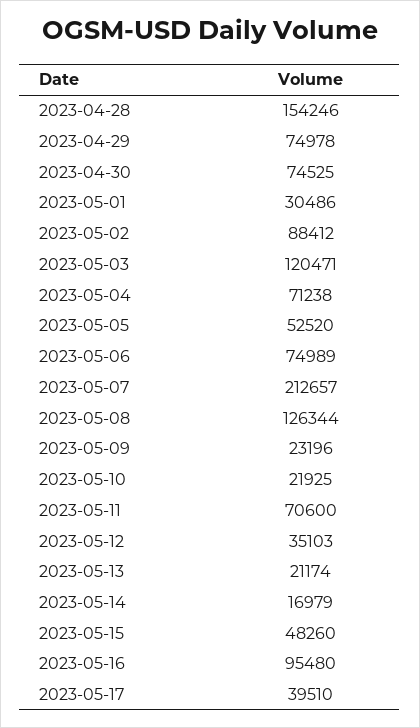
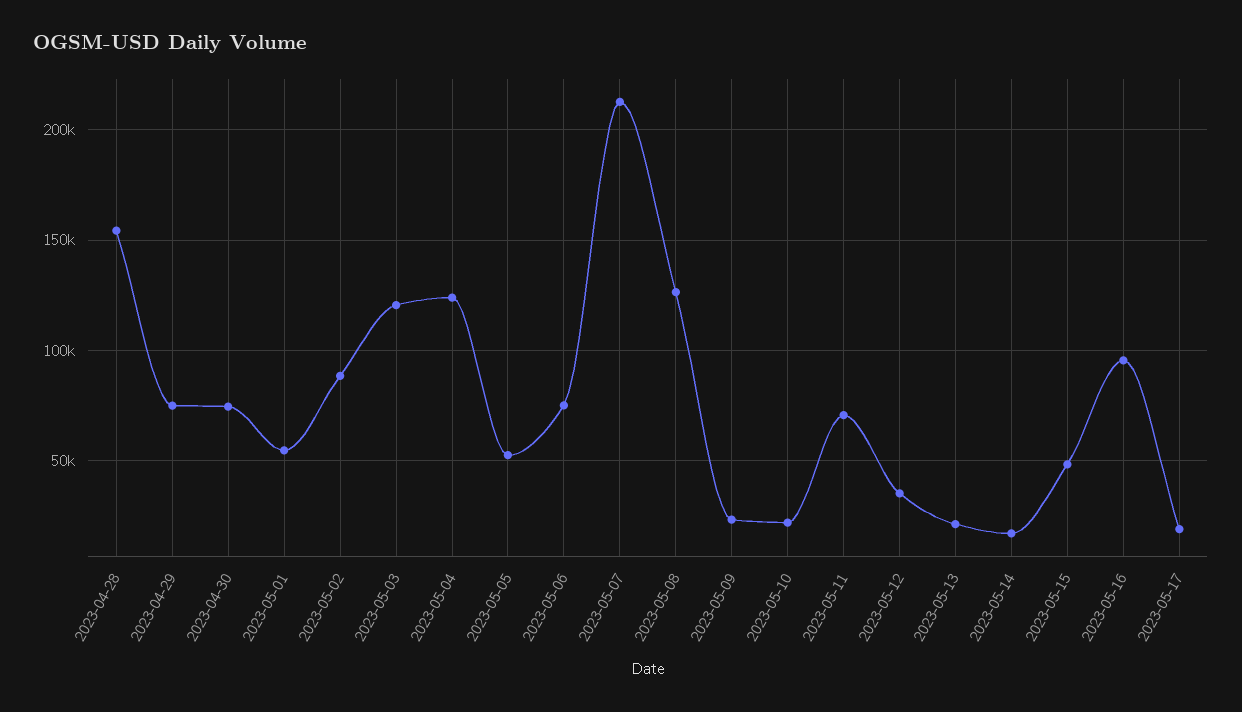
2023-05-01: 30486 -> 55000
2023-05-04: 71238 -> 125000
2023-05-17: 39510 -> 20000

